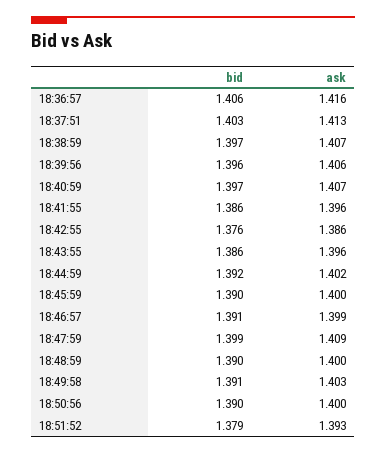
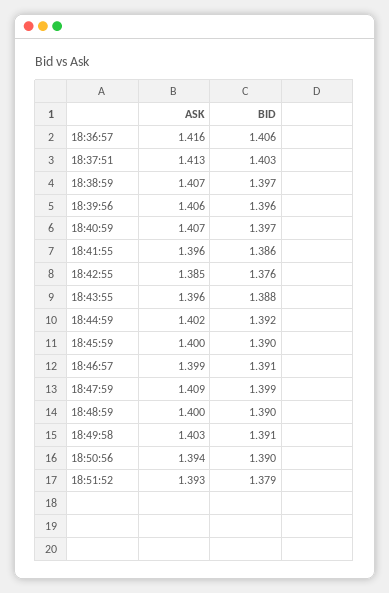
ask, 18:42:55: 1.386 -> 1.385
bid, 18:43:55: 1.386 -> 1.388
ask, 18:50:56: 1.4 -> 1.394

